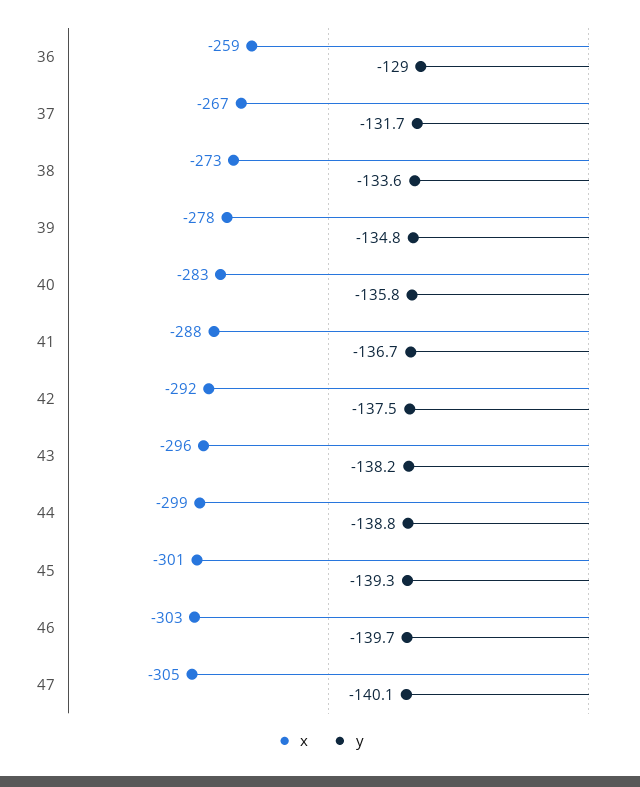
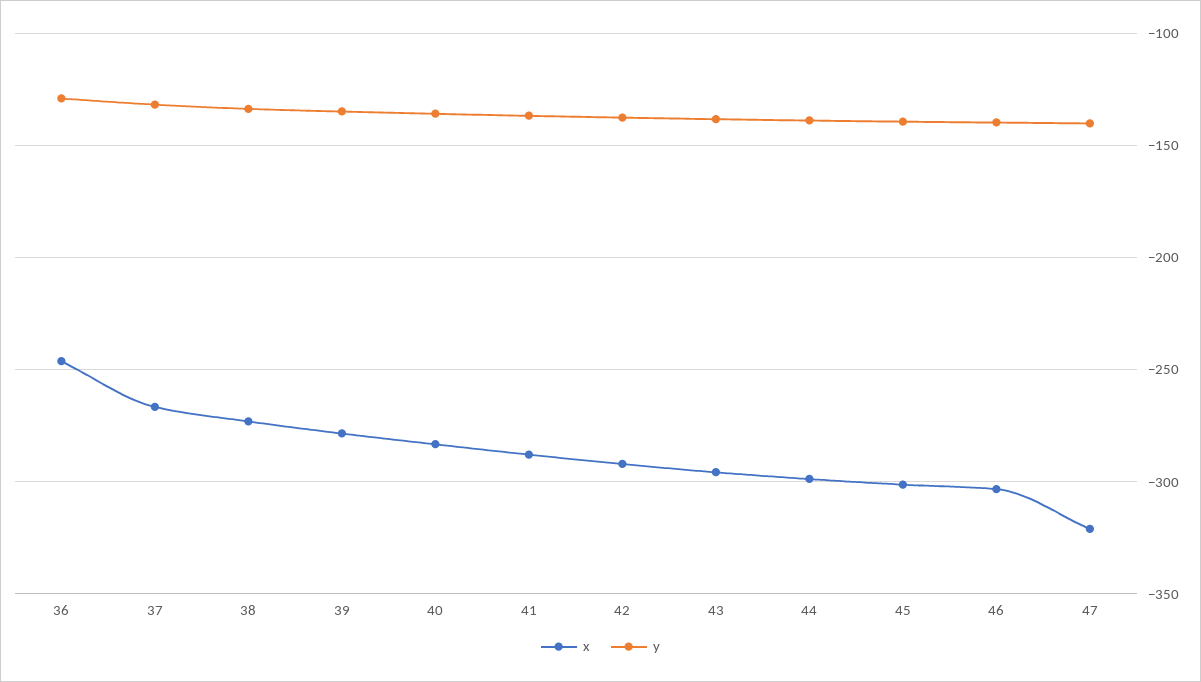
x, 36: -259 -> -245
x, 47: -305 -> -320

